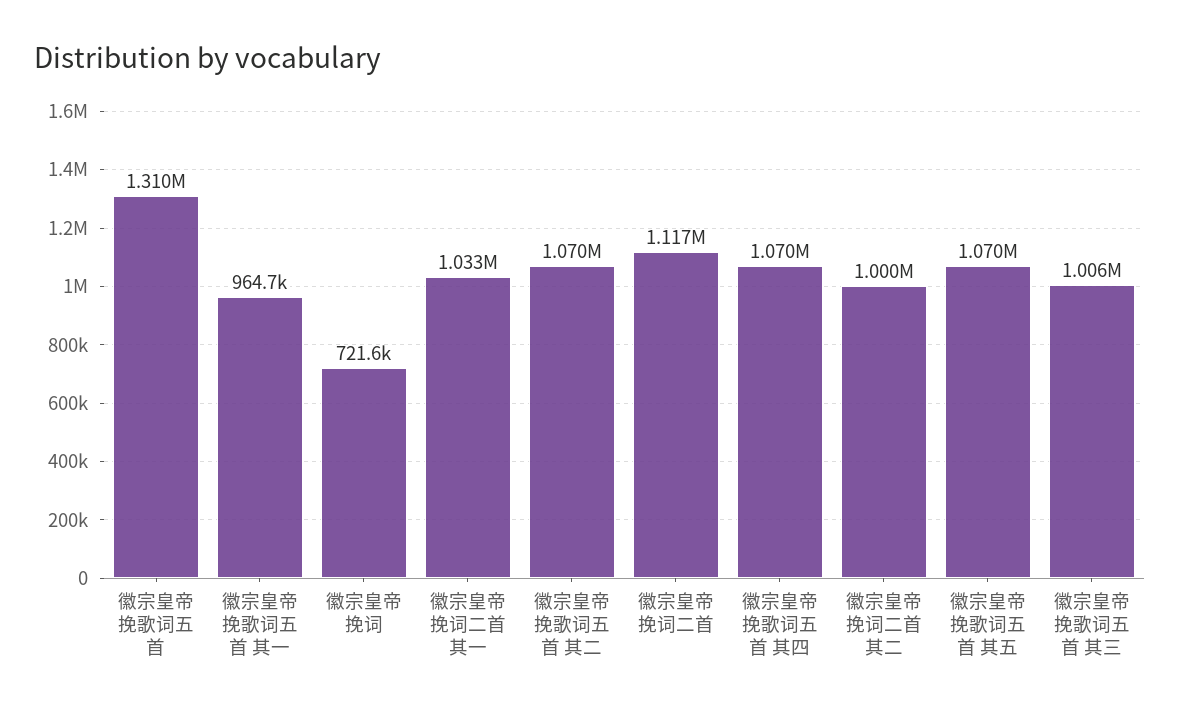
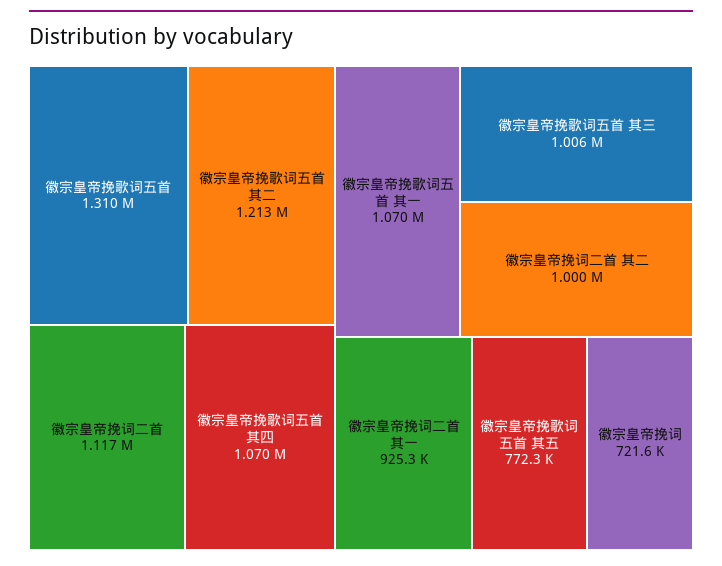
徽宗皇帝挽歌词五首 其一: 964700 -> 1070000
徽宗皇帝挽词二首 其一: 1033000 -> 925300
徽宗皇帝挽歌词五首 其二: 1070000 -> 1213000
徽宗皇帝挽歌词五首 其五: 1070000 -> 772300

